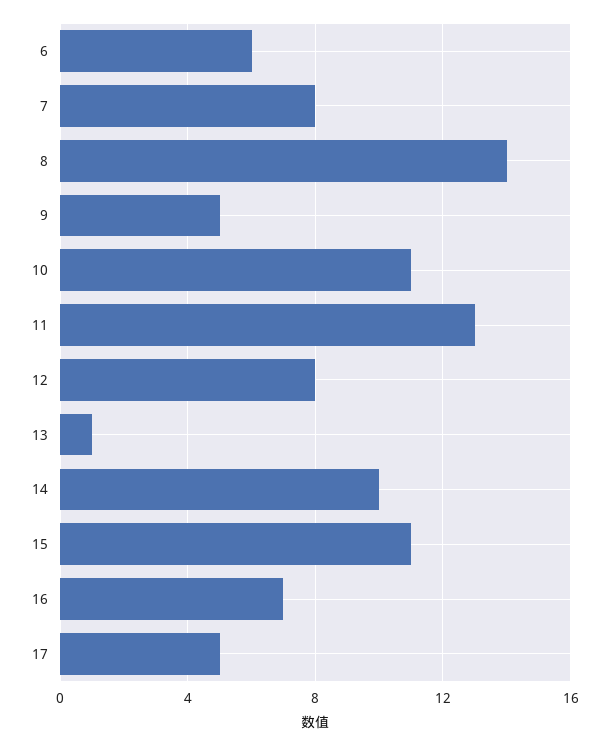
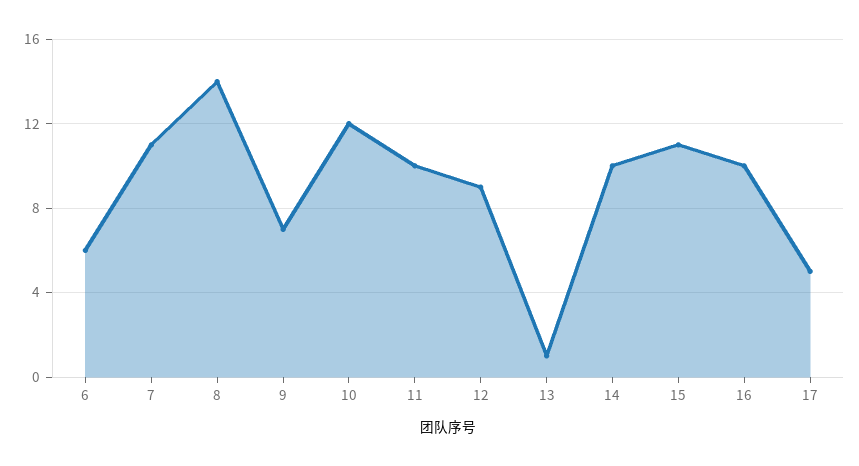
7: 8 -> 11
9: 5 -> 7
10: 11 -> 12
11: 13 -> 10
12: 8 -> 9
16: 7 -> 10

